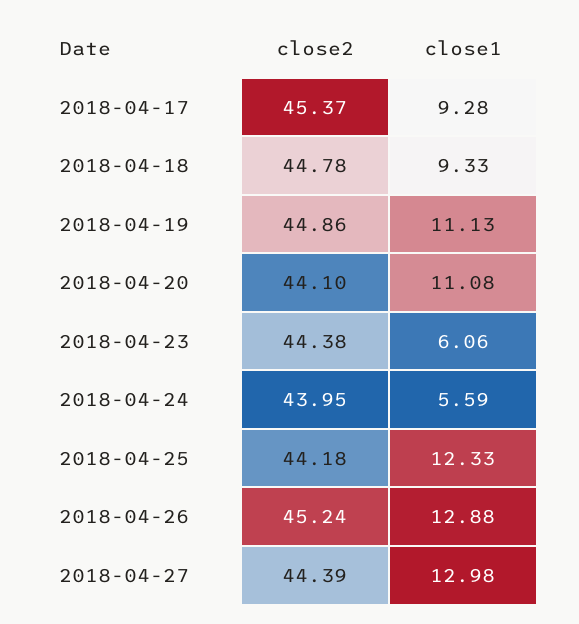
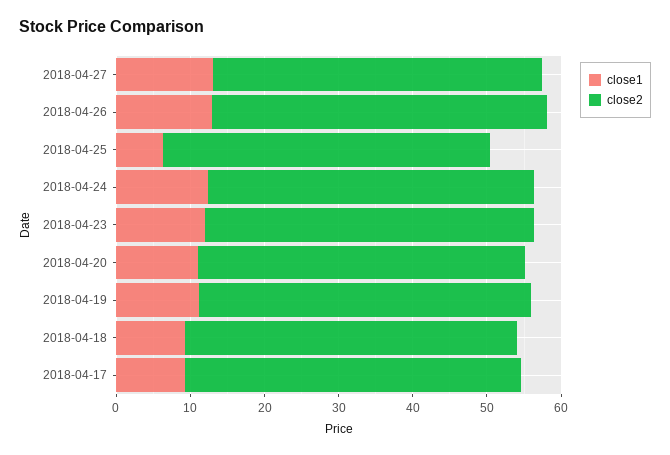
close1, 2018-04-23: 6.06 -> 12
close1, 2018-04-24: 5.59 -> 12
close1, 2018-04-25: 12.33 -> 6

